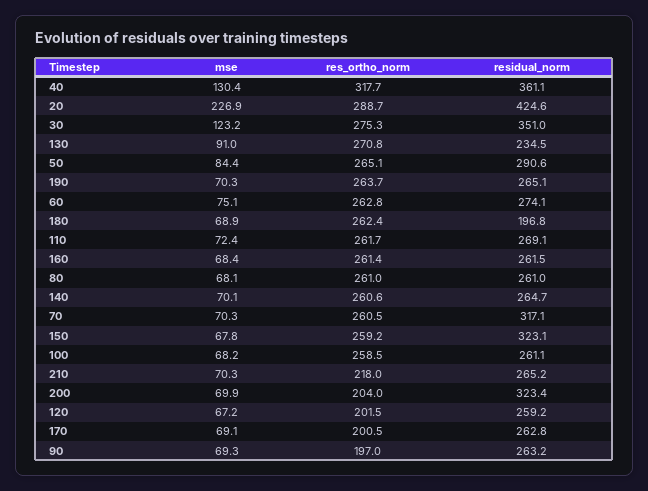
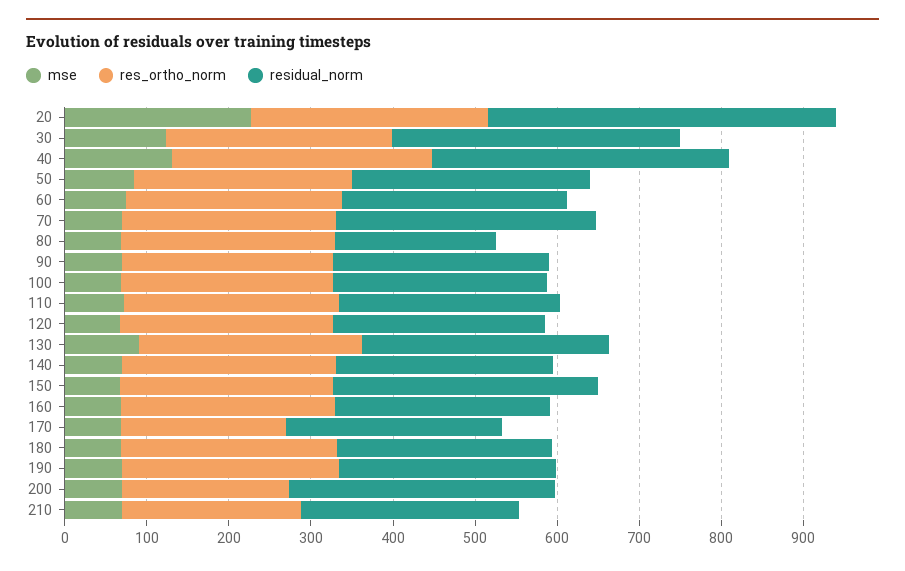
residual_norm, 130: 234.5 -> 300
residual_norm, 180: 196.8 -> 260
residual_norm, 80: 261 -> 200
res_ortho_norm, 120: 201.5 -> 260
res_ortho_norm, 90: 197 -> 260

